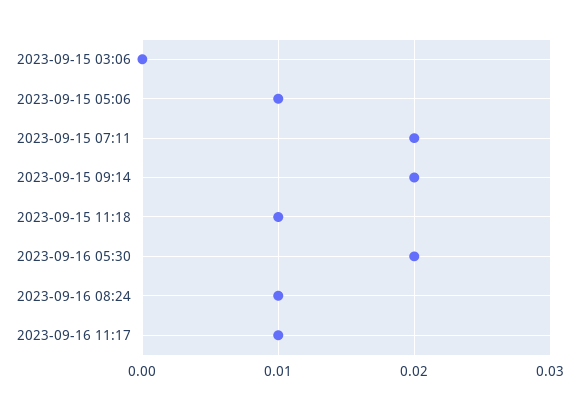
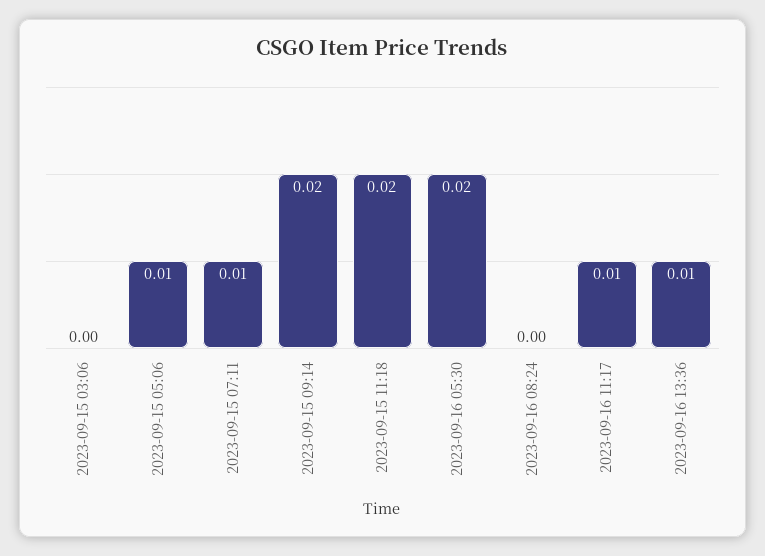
2023-09-15 07:11: 0.02 -> 0.01
2023-09-15 11:18: 0.01 -> 0.02
2023-09-16 08:24: 0.01 -> 0
2023-09-16 13:36: none -> 0.01

